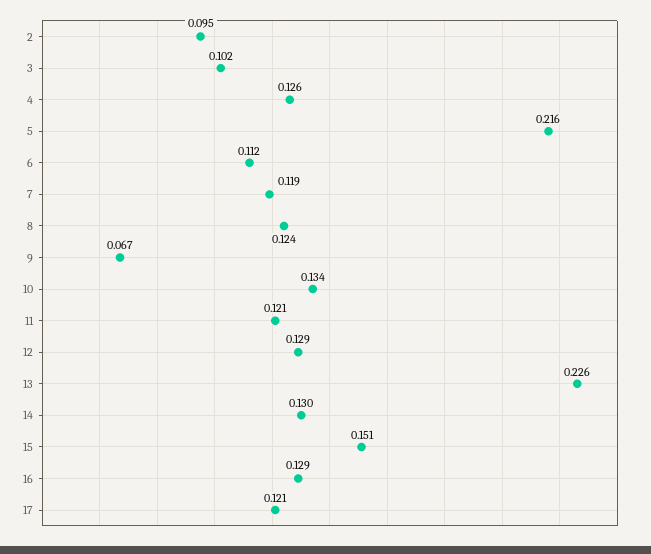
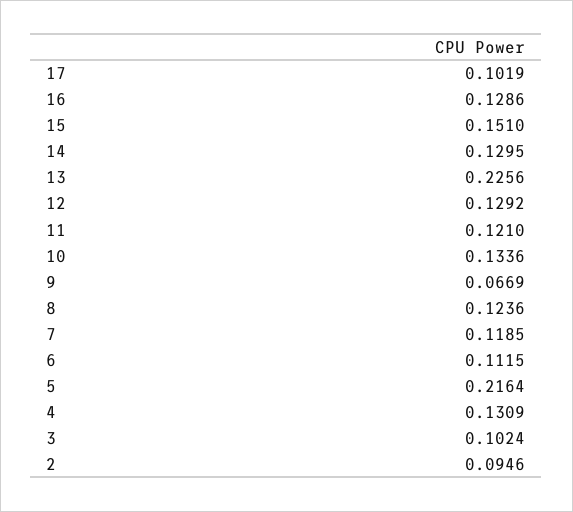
4: 0.126 -> 0.1309
17: 0.121 -> 0.1019

